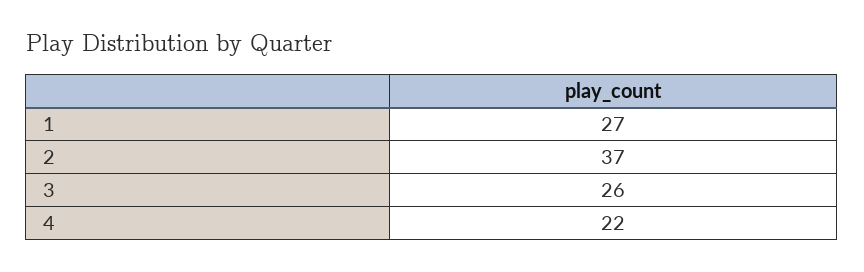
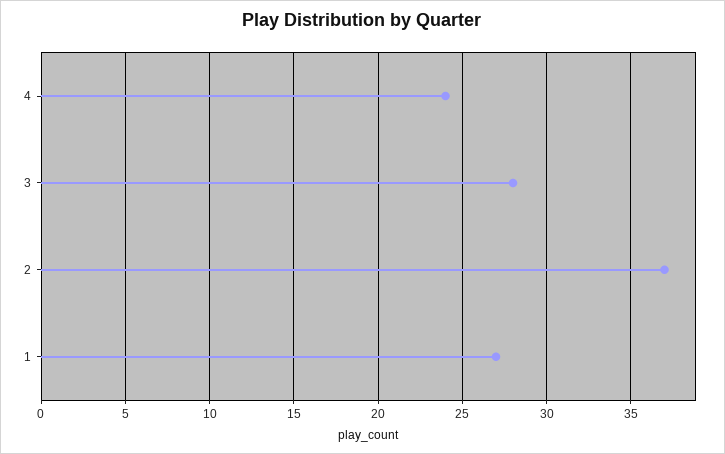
3: 26 -> 28
4: 22 -> 24

